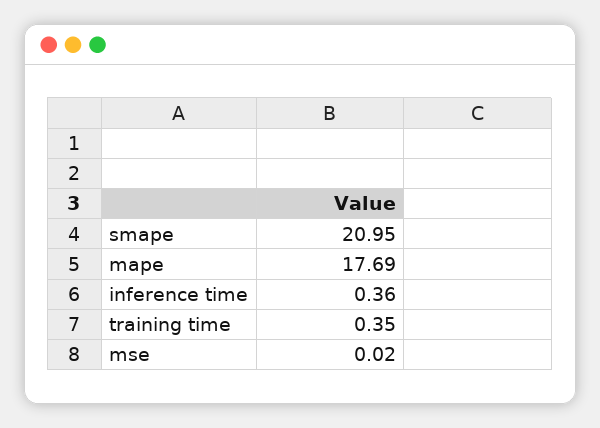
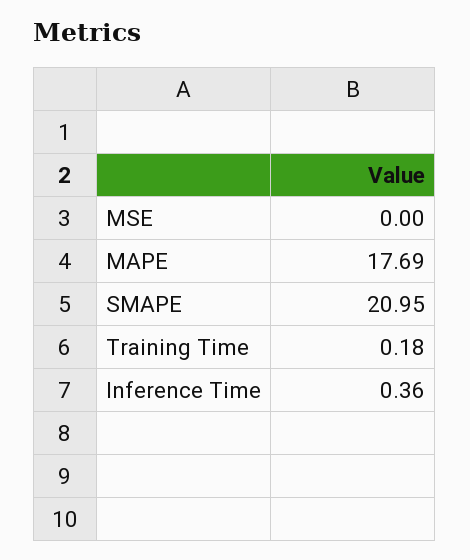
training time: 0.35 -> 0.18
mse: 0.02 -> 0

